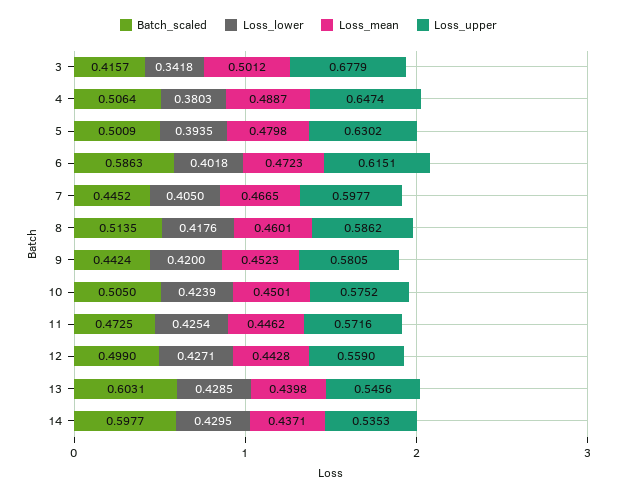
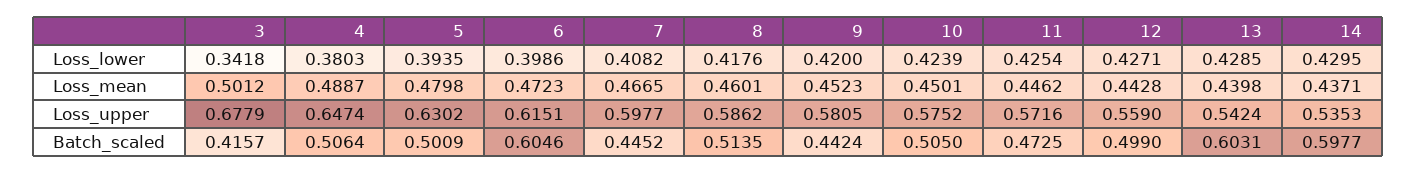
Batch_scaled, 6: 0.5863 -> 0.6046
Loss_lower, 6: 0.4018 -> 0.3986
Loss_lower, 7: 0.405 -> 0.4082
Loss_upper, 13: 0.5456 -> 0.5424

